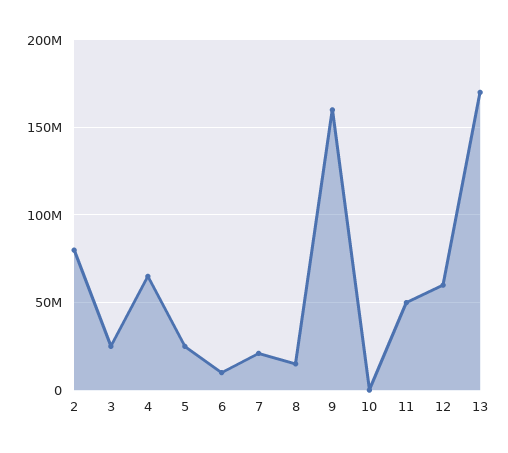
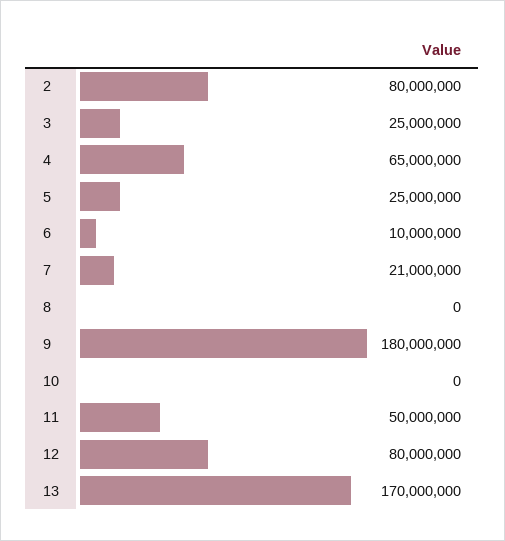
8: 15000000 -> 0
9: 160000000 -> 180000000
12: 60000000 -> 80000000

